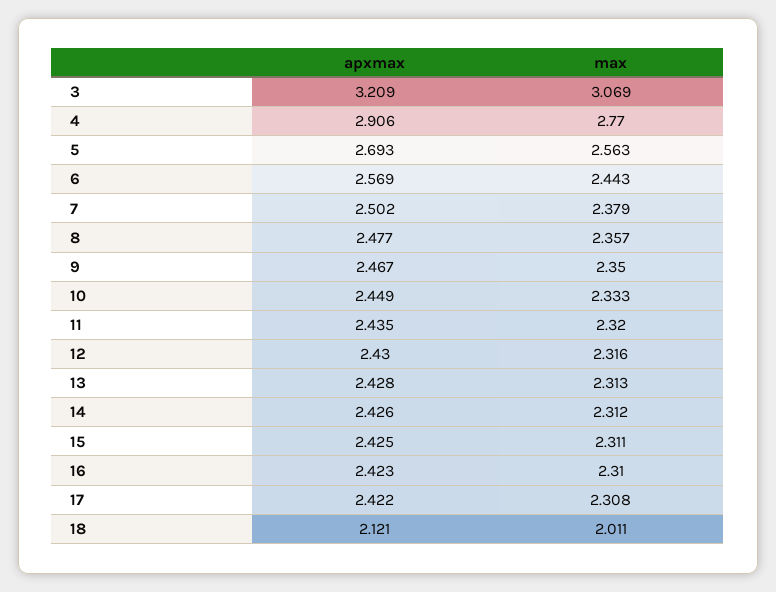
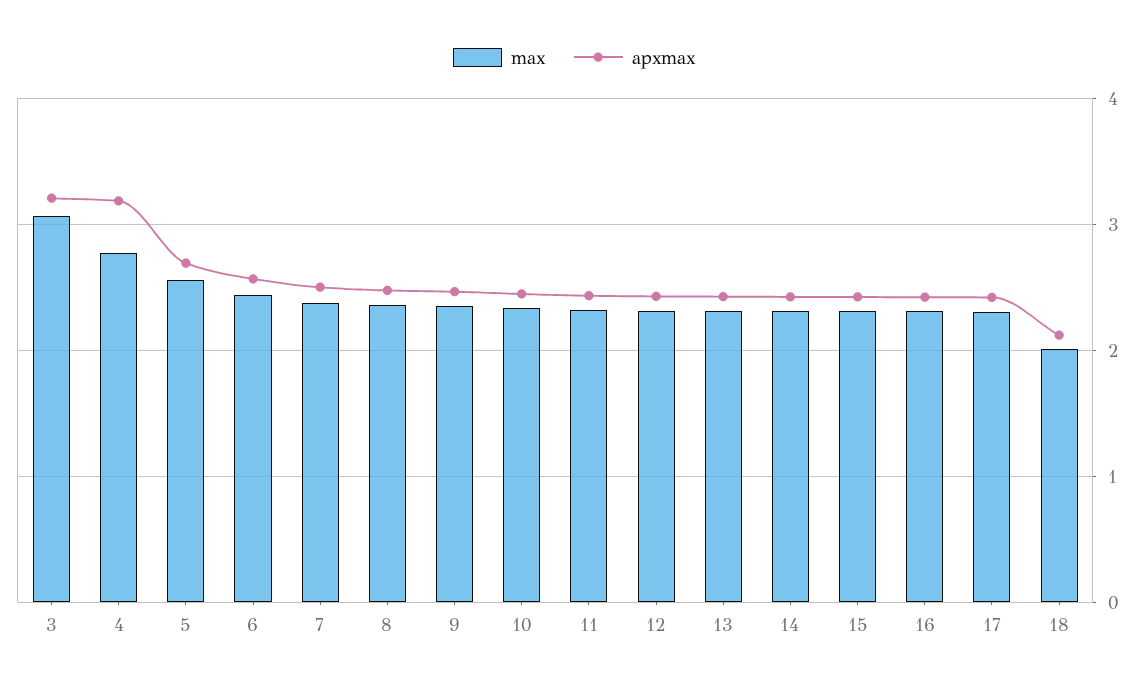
apxmax, 4: 2.906 -> 3.2

